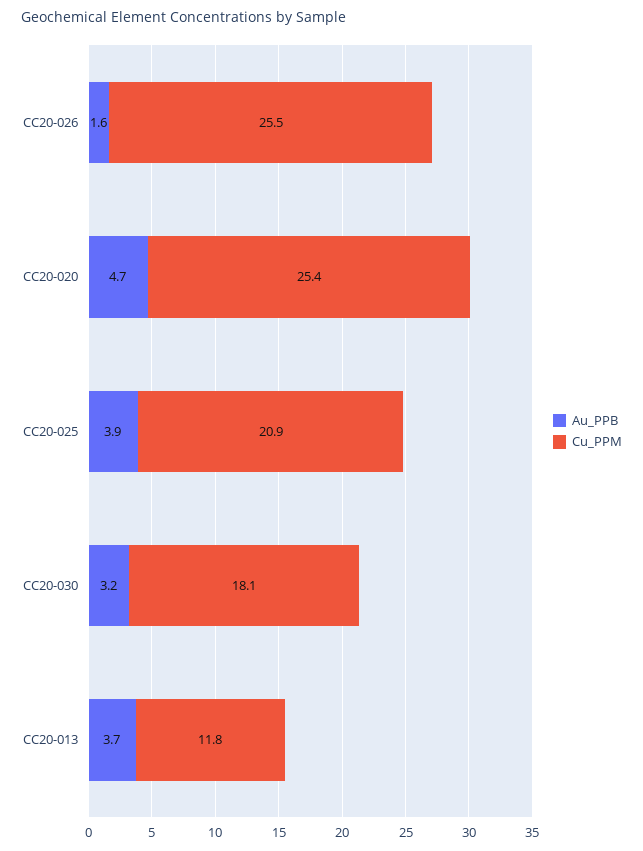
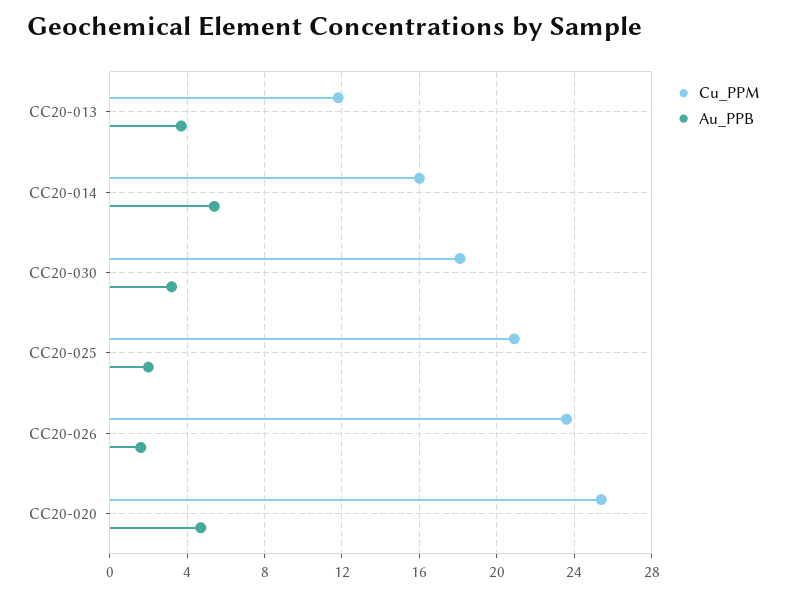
Cu_PPM, CC20-026: 25.5 -> 23.5
Au_PPB, CC20-025: 3.9 -> 2
Cu_PPM, CC20-014: none -> 16
Au_PPB, CC20-014: none -> 5.5

